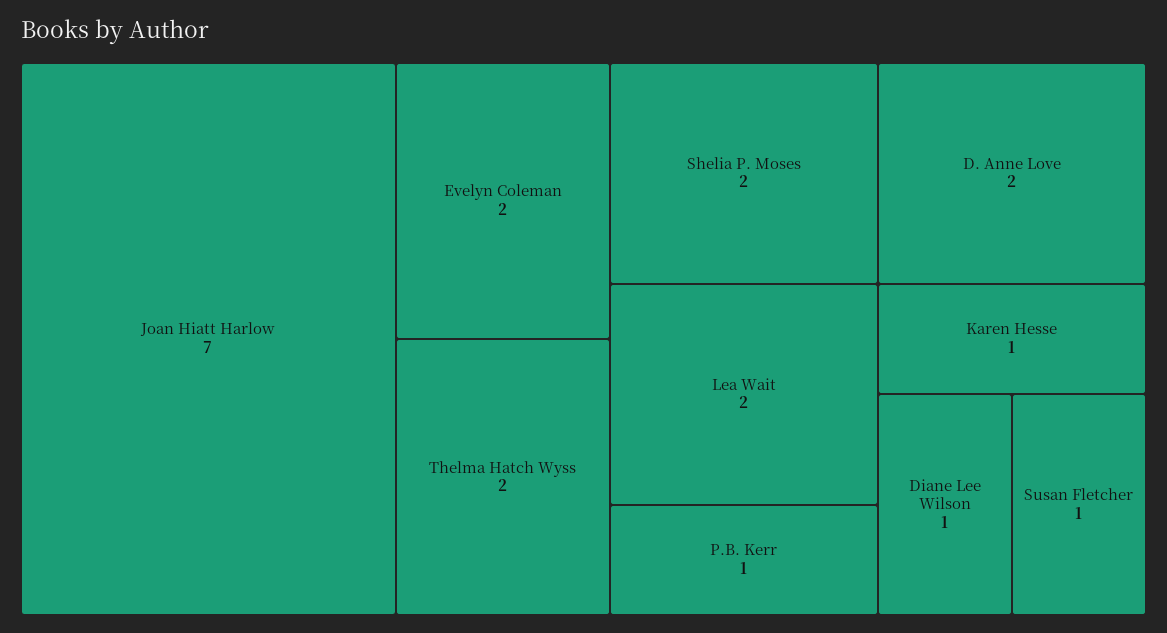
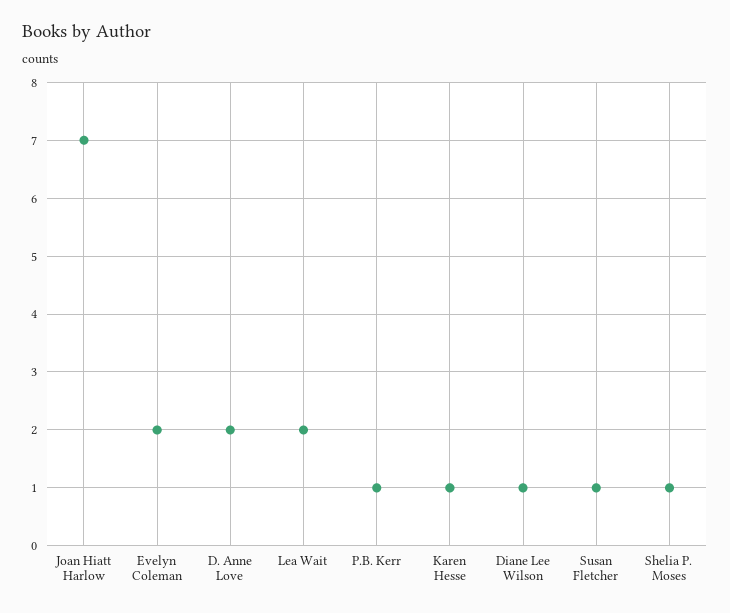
Thelma Hatch Wyss: 2 -> none
Shelia P. Moses: 2 -> 1

